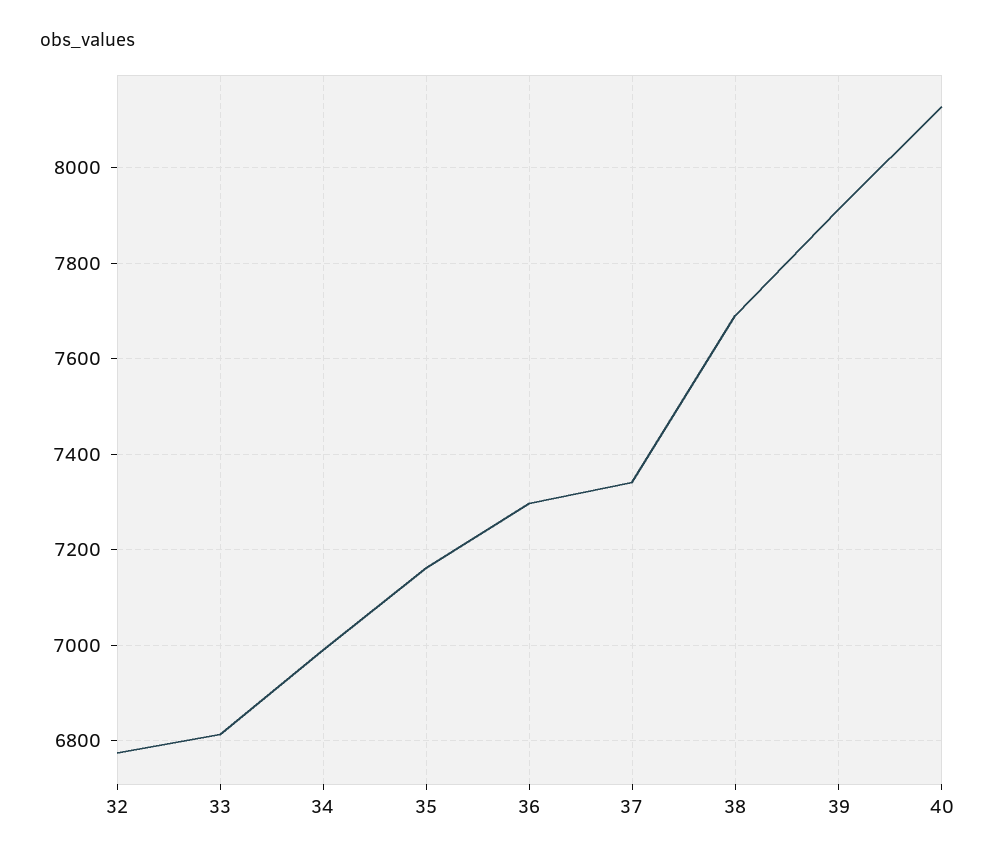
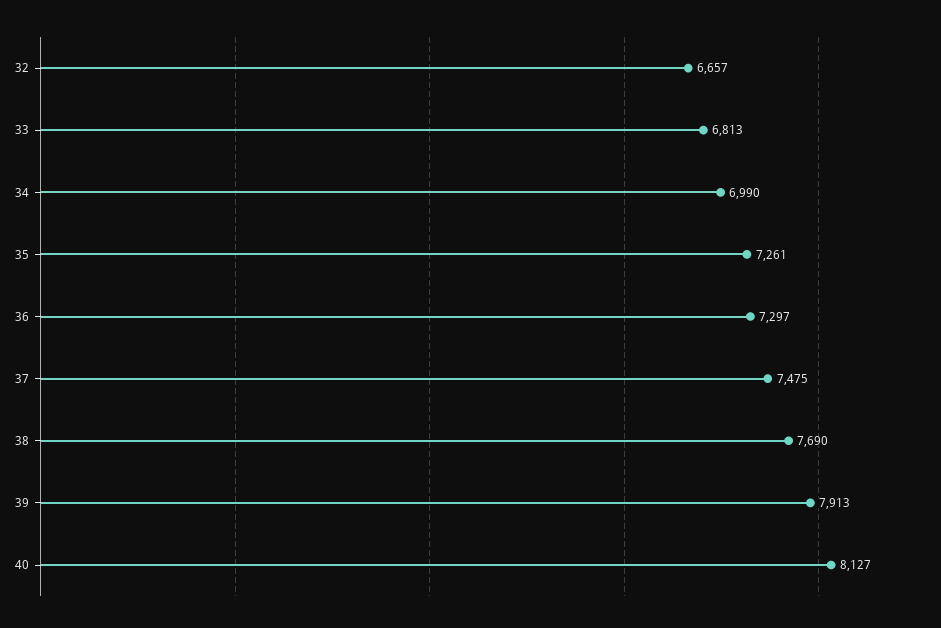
32: 6780 -> 6657
35: 7160 -> 7261
37: 7340 -> 7475

